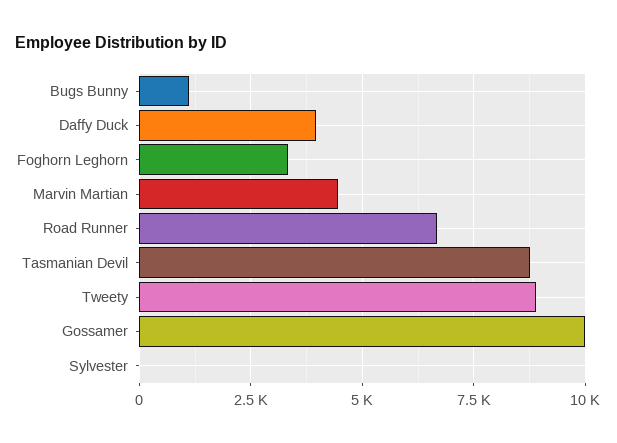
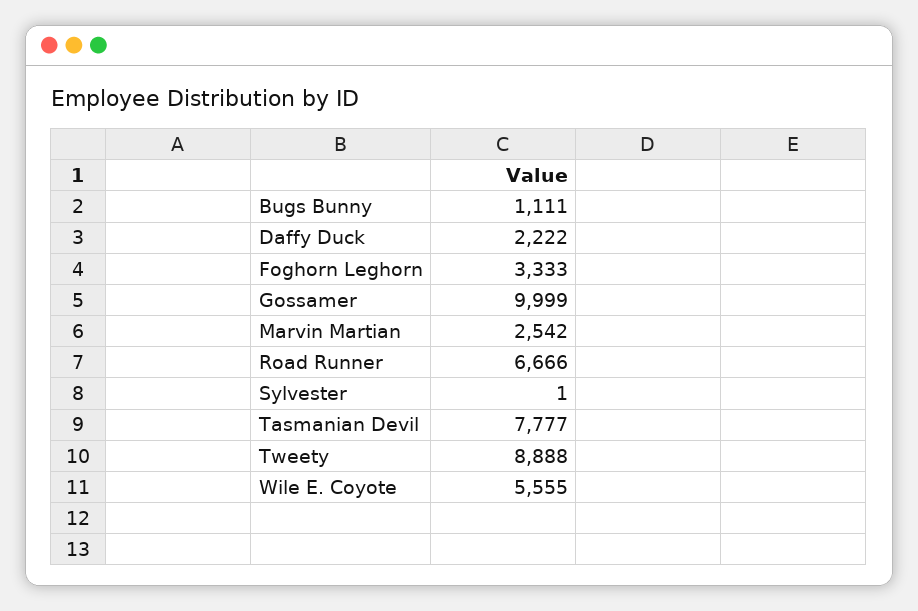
Daffy Duck: 4000 -> 2222
Marvin Martian: 4500 -> 2542
Tasmanian Devil: 8750 -> 7777
Wile E. Coyote: none -> 5555

